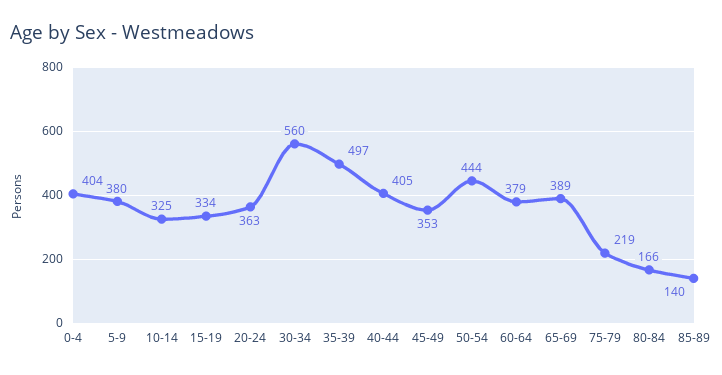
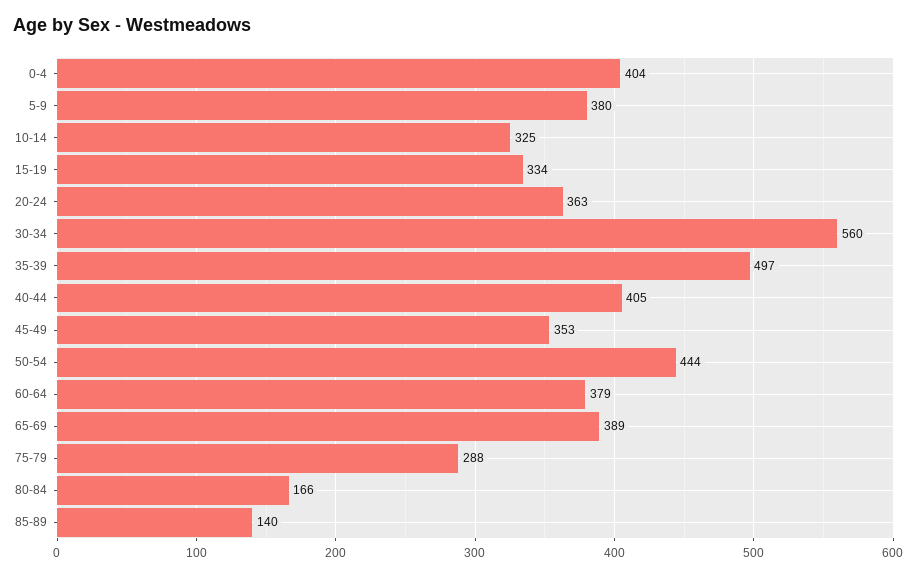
75-79: 219 -> 288

